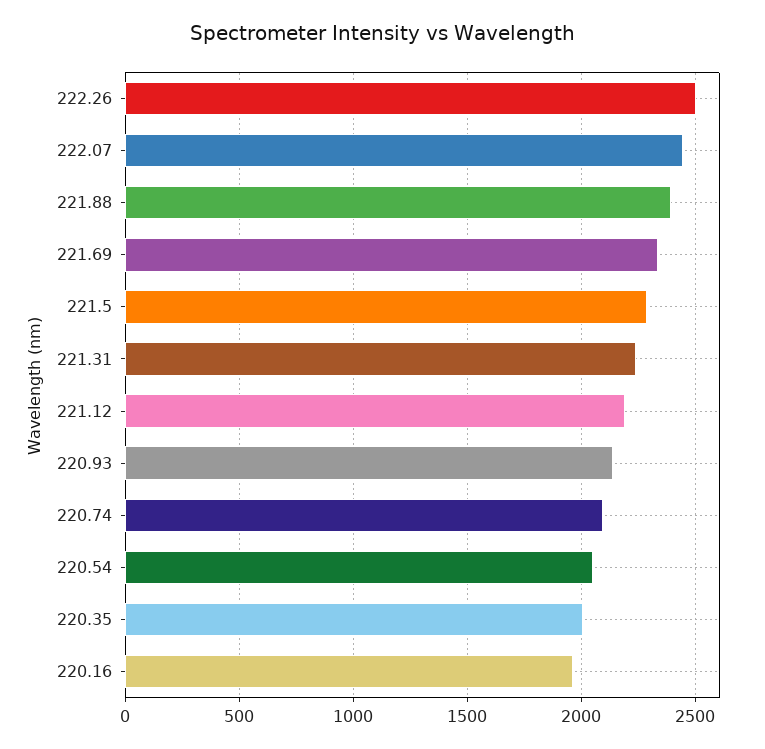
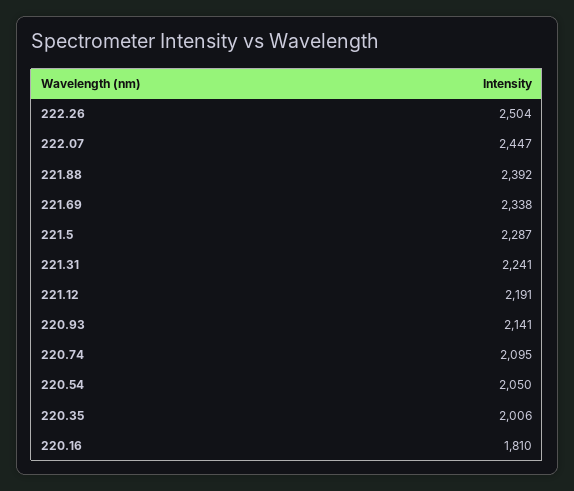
220.16: 1950 -> 1810

